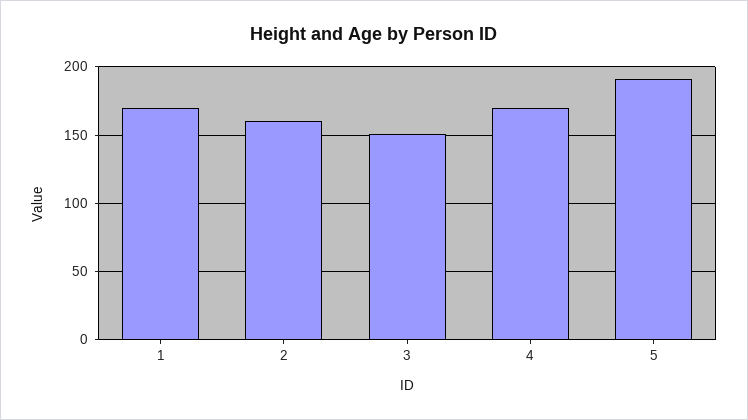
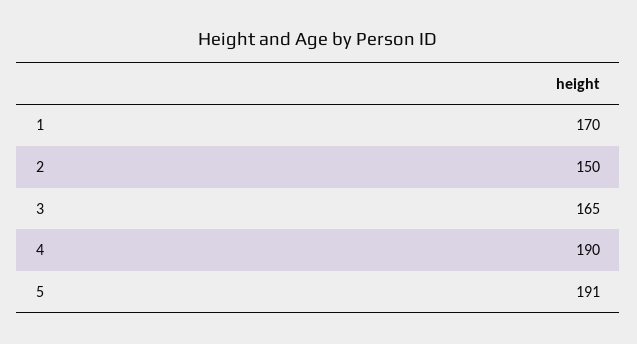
2: 160 -> 150
3: 150 -> 165
4: 170 -> 190

